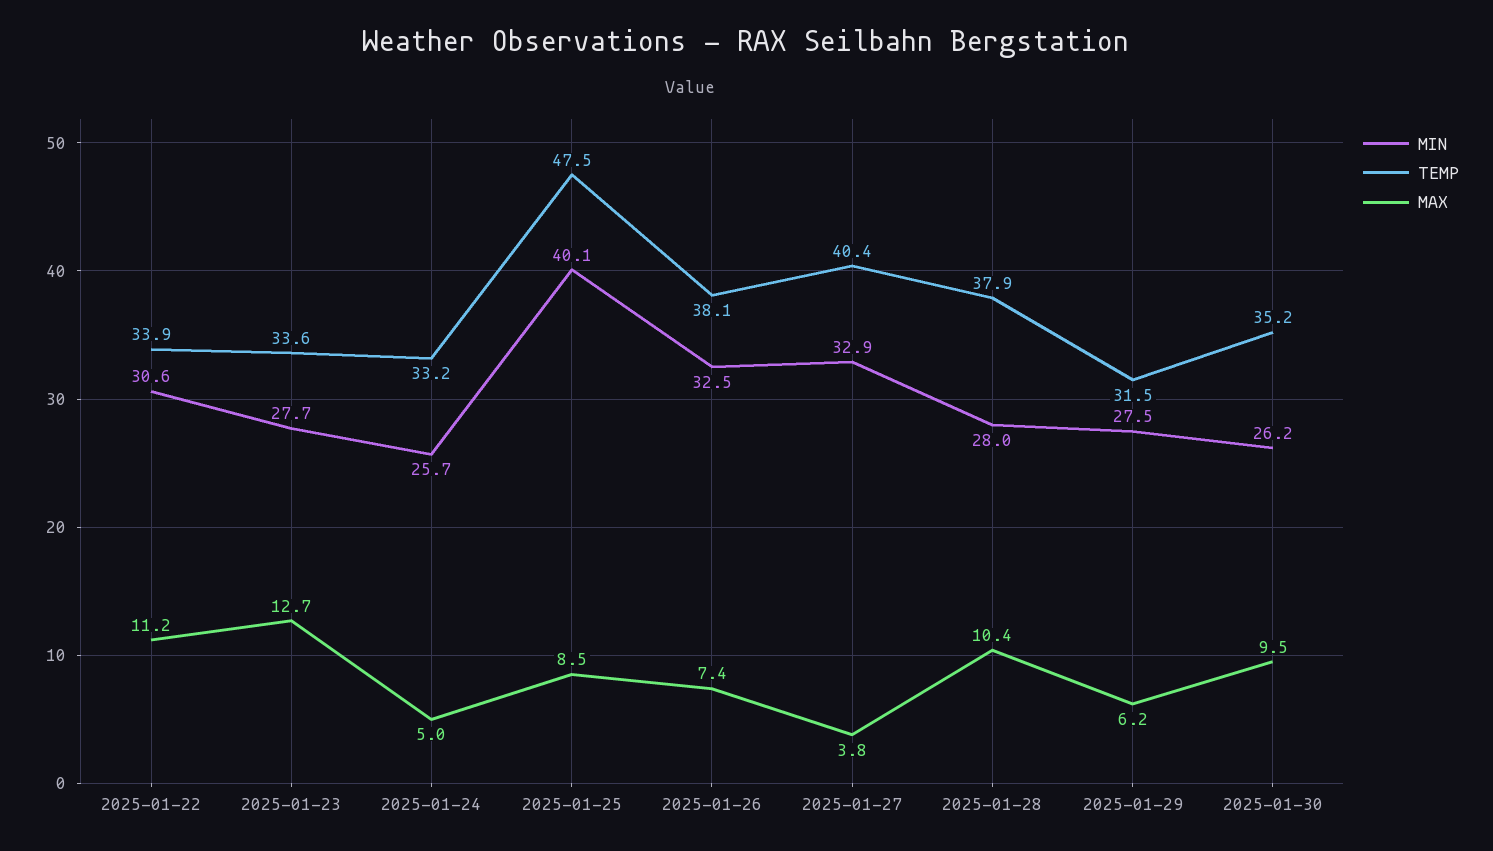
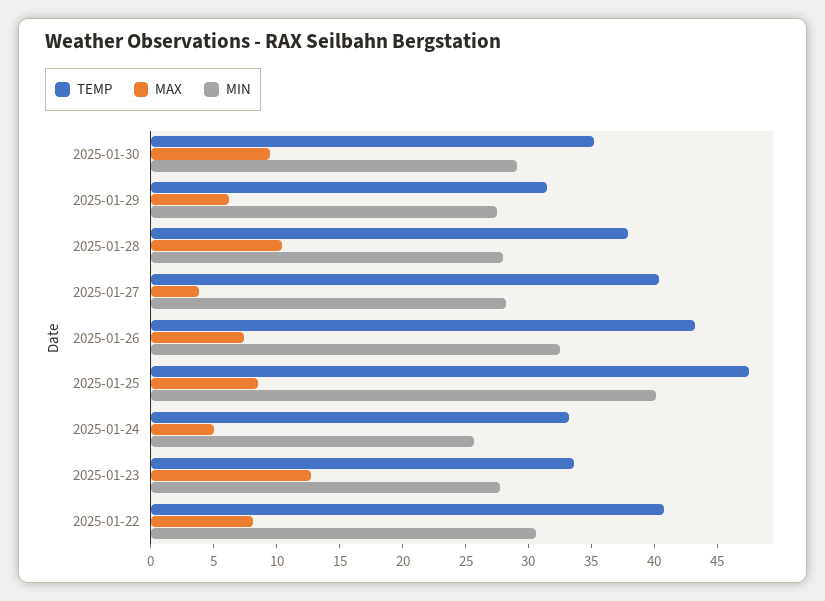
TEMP, 2025-01-22: 33.9 -> 41
MAX, 2025-01-22: 11.2 -> 8
TEMP, 2025-01-26: 38.1 -> 43
MIN, 2025-01-27: 32.9 -> 28
MIN, 2025-01-30: 26.2 -> 29

